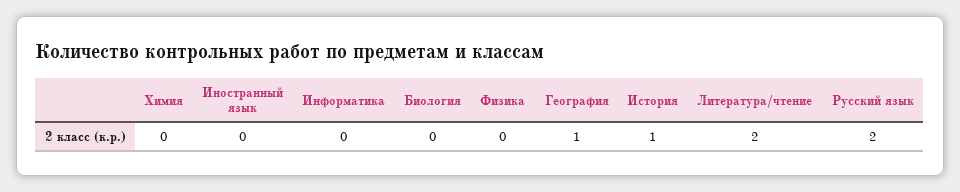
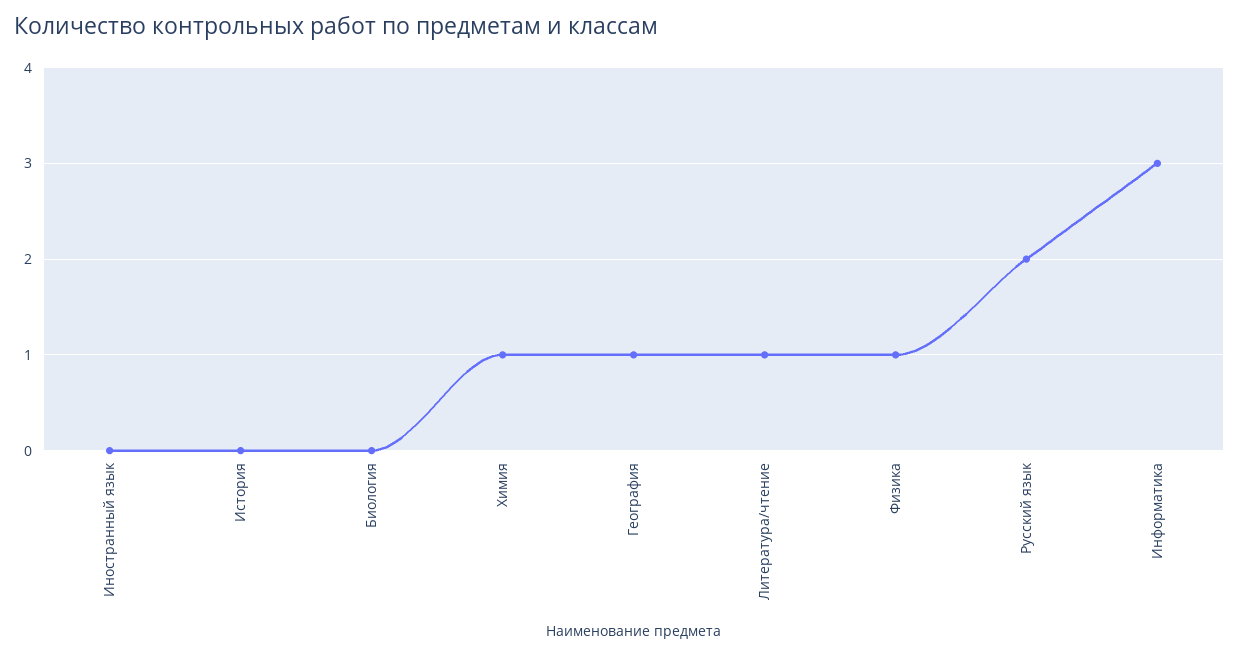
Химия: 0 -> 1
Информатика: 0 -> 3
Физика: 0 -> 1
История: 1 -> 0
Литература/чтение: 2 -> 1

